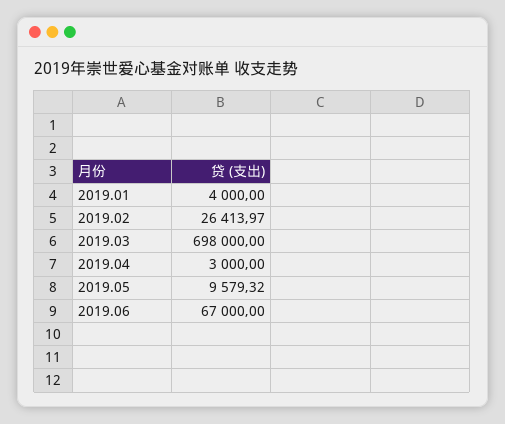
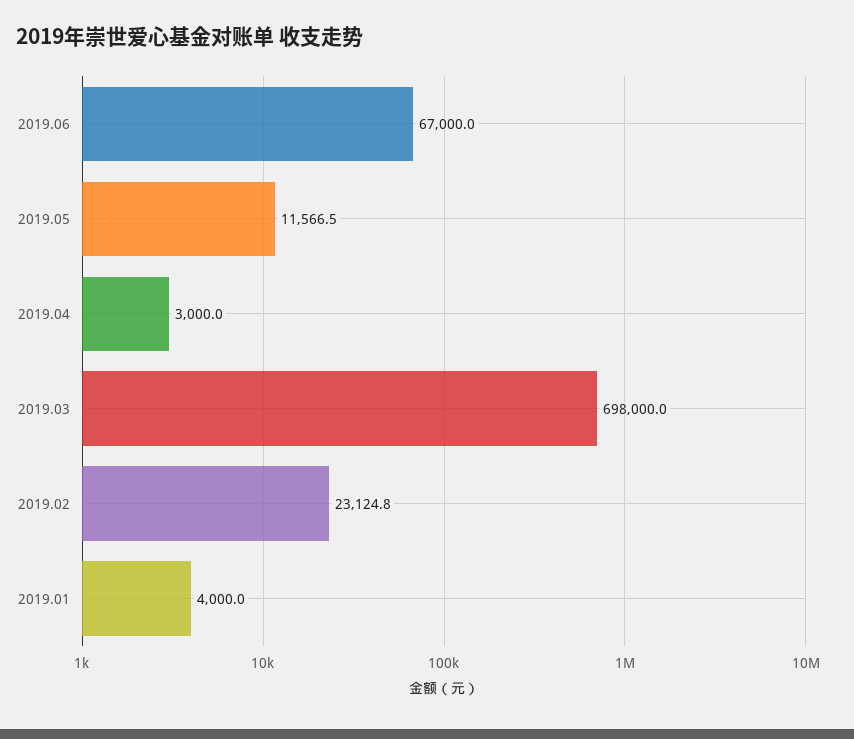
2019.02: 26413.97 -> 23124.8
2019.05: 9579.32 -> 11566.5

